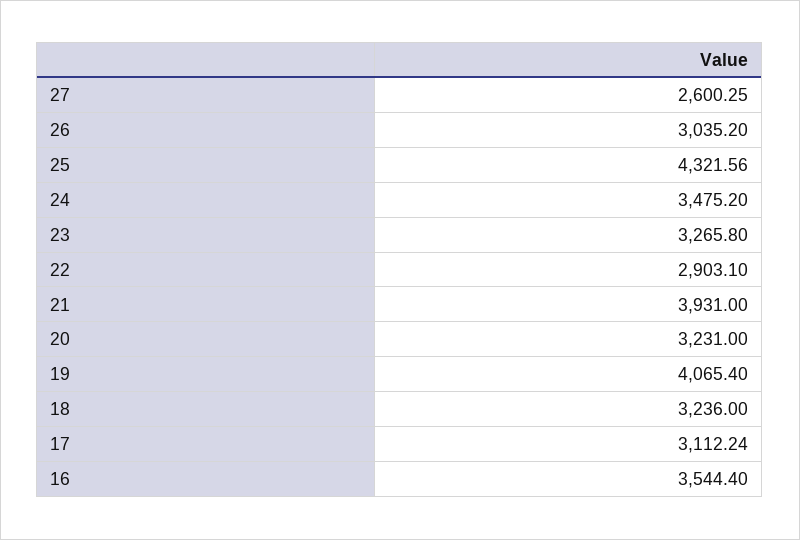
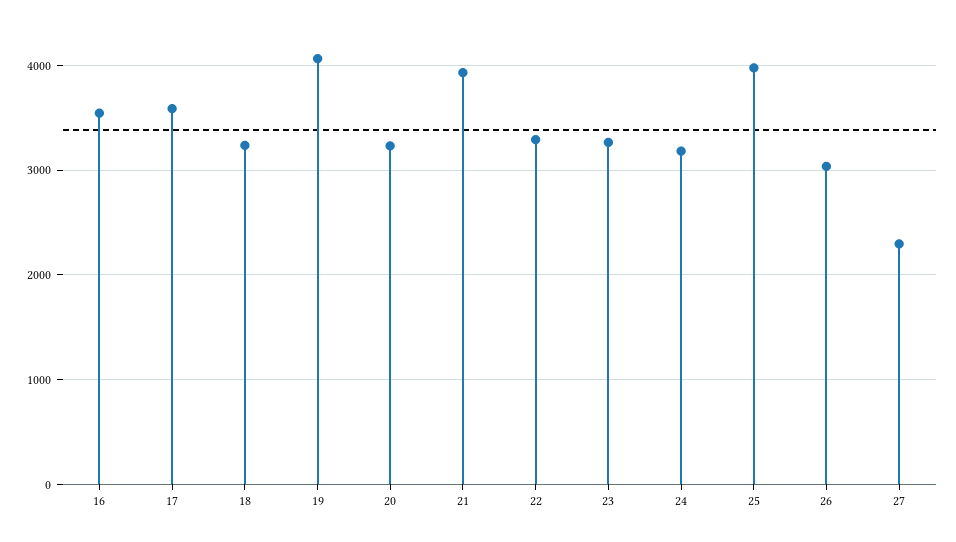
27: 2600.25 -> 2300
25: 4321.56 -> 4000
24: 3475.2 -> 3200
22: 2903.1 -> 3300
17: 3112.24 -> 3600

